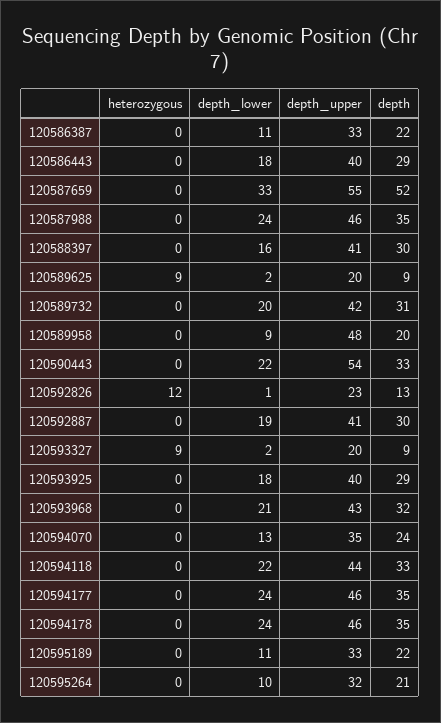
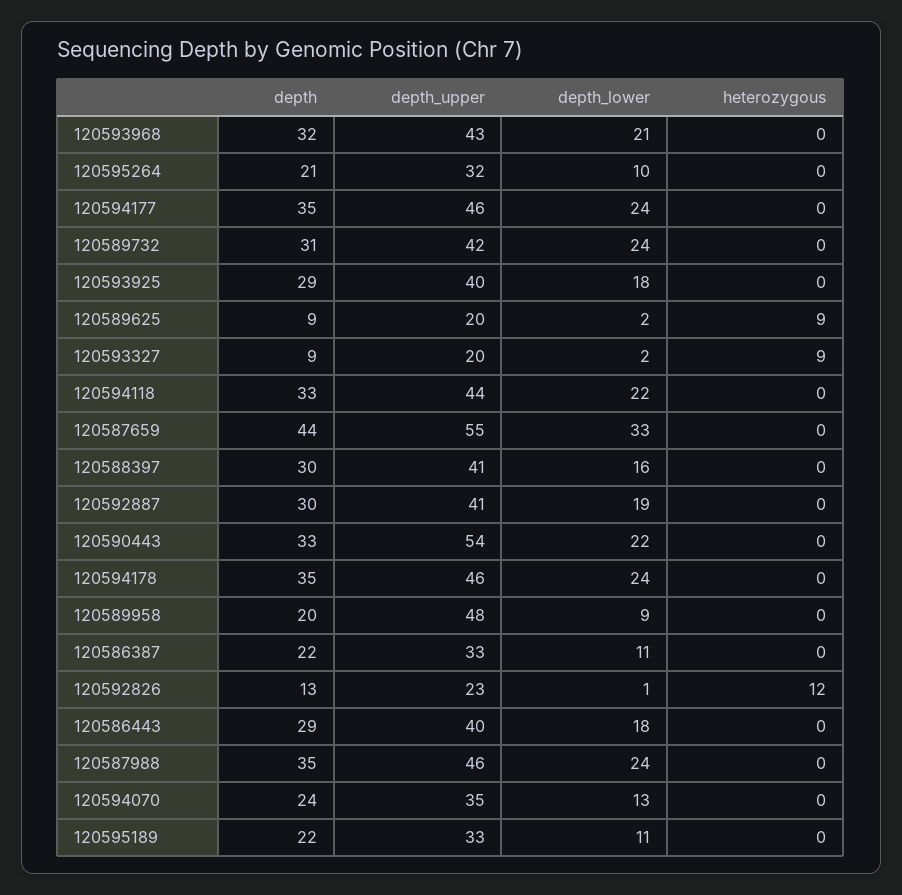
depth, 120587659: 52 -> 44
depth_lower, 120589732: 20 -> 24

